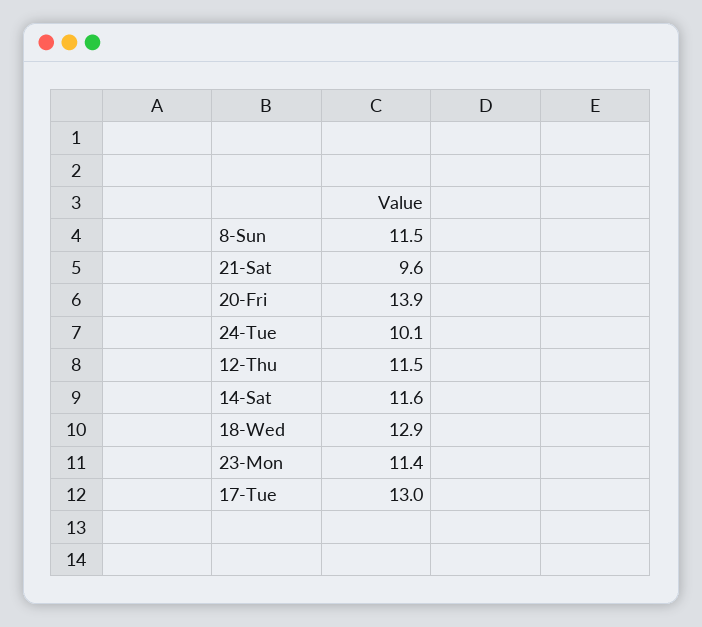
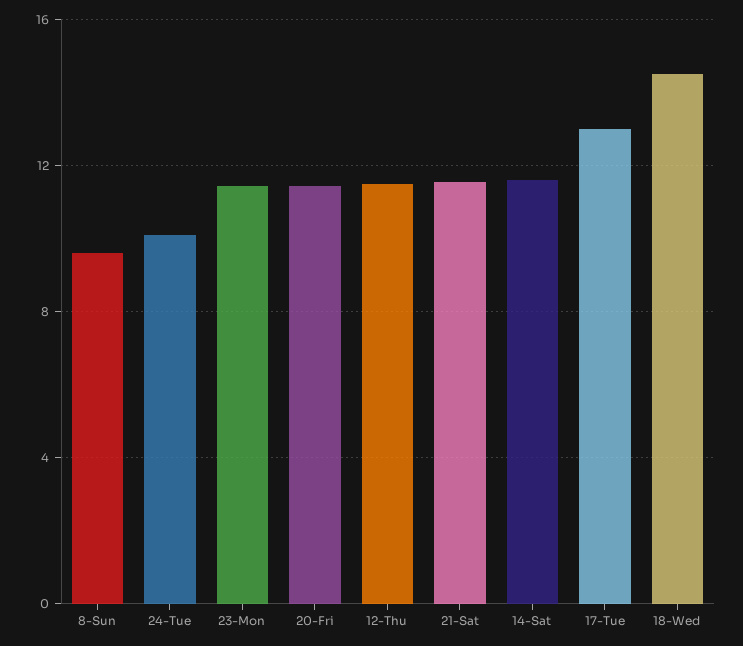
8-Sun: 11.5 -> 9.5
21-Sat: 9.6 -> 11.5
20-Fri: 13.9 -> 11.5
18-Wed: 12.9 -> 14.5

